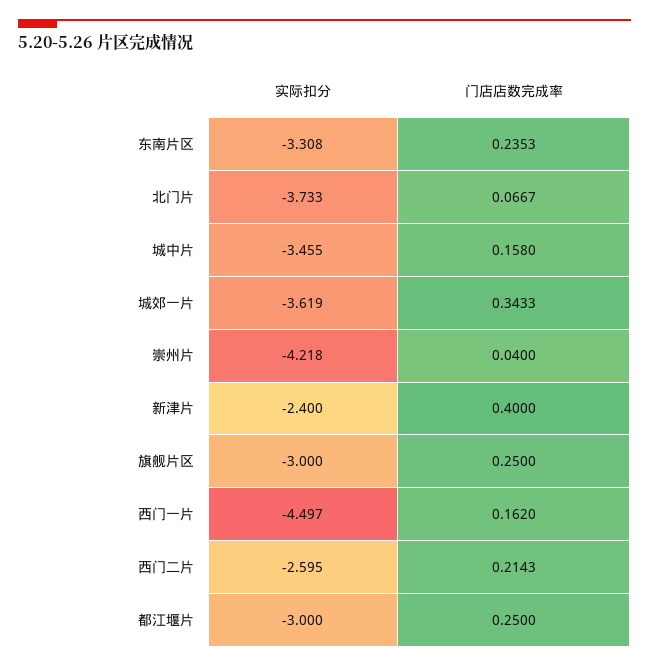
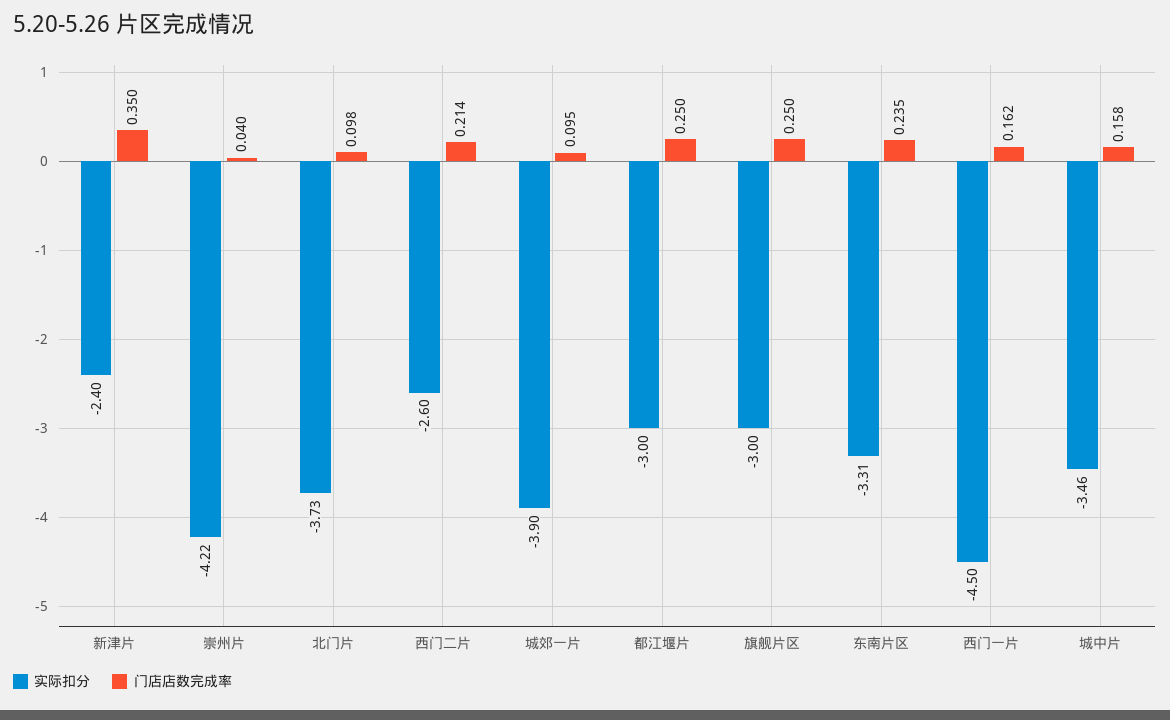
门店店数完成率, 北门片: 0.0667 -> 0.098
实际扣分, 城郊一片: -3.619 -> -3.9
门店店数完成率, 城郊一片: 0.3433 -> 0.095
门店店数完成率, 新津片: 0.4 -> 0.35

